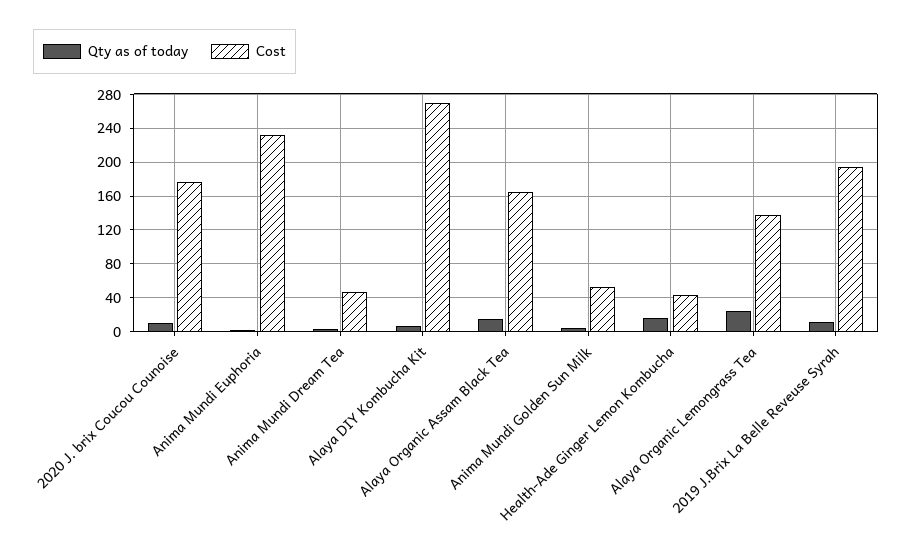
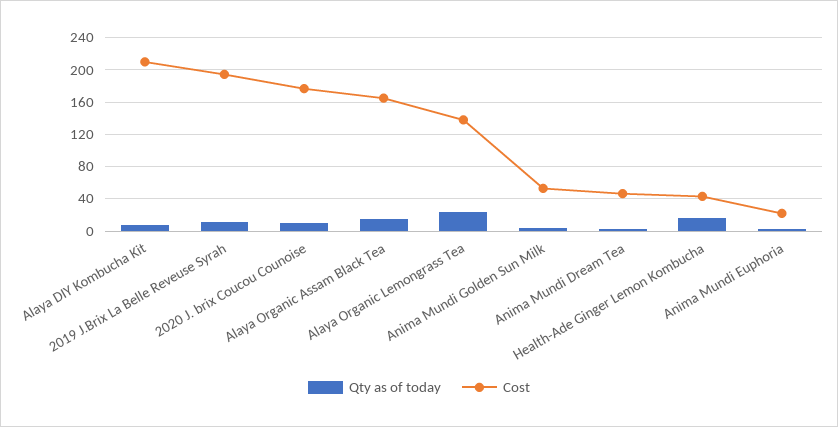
Cost, Anima Mundi Euphoria: 230 -> 20
Cost, Alaya DIY Kombucha Kit: 270 -> 210

